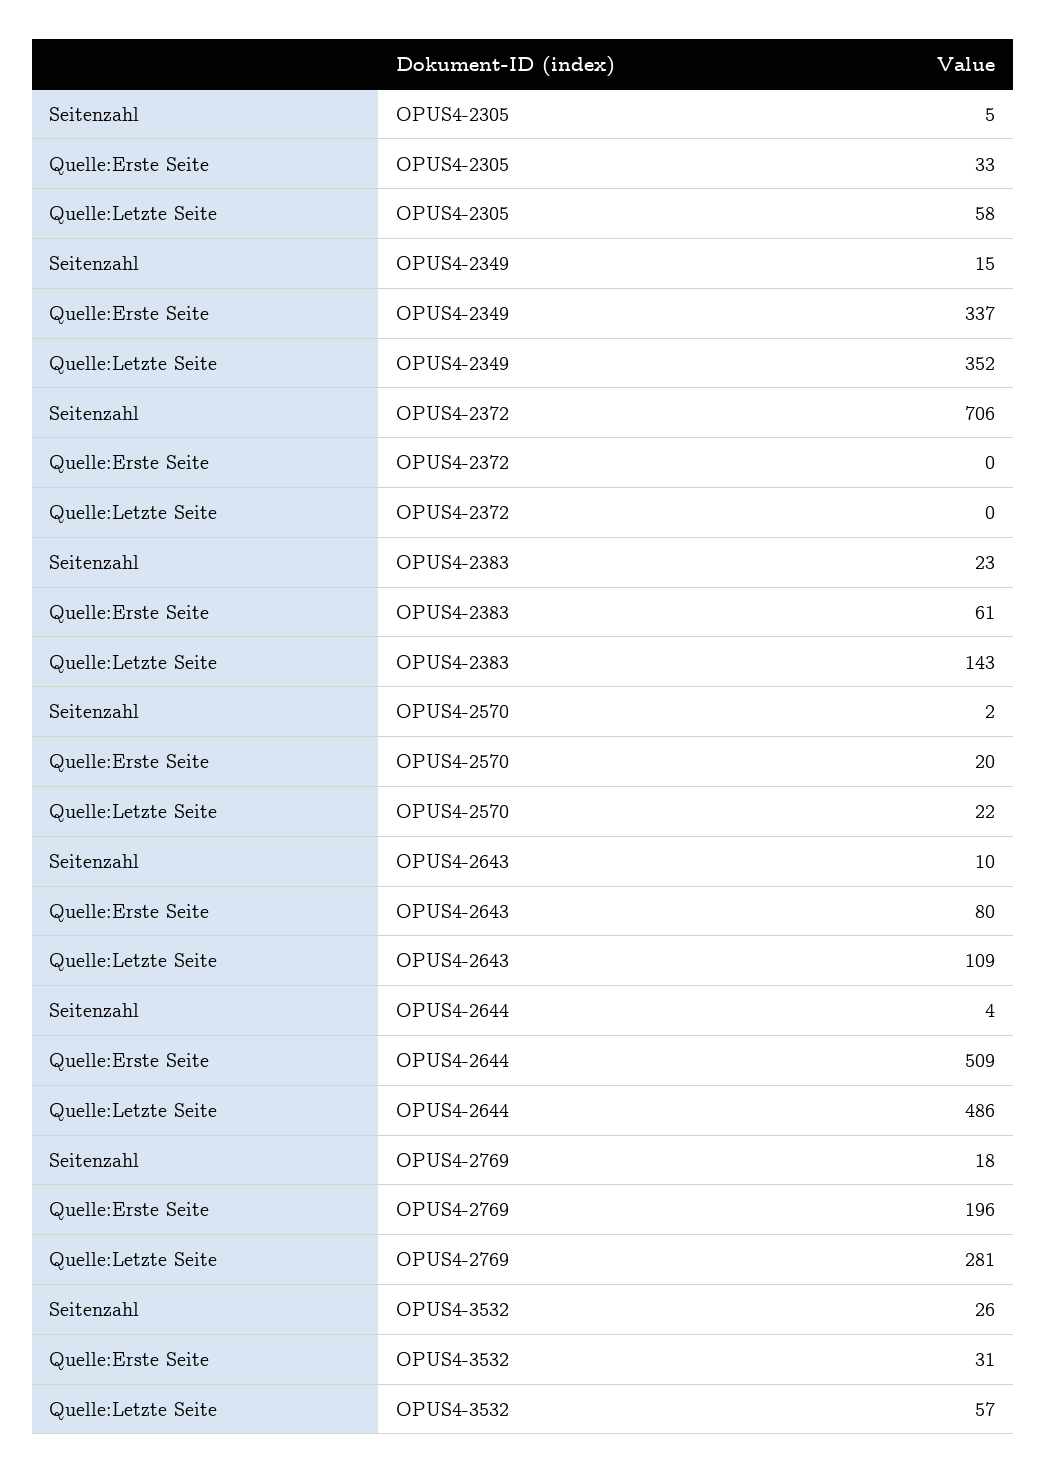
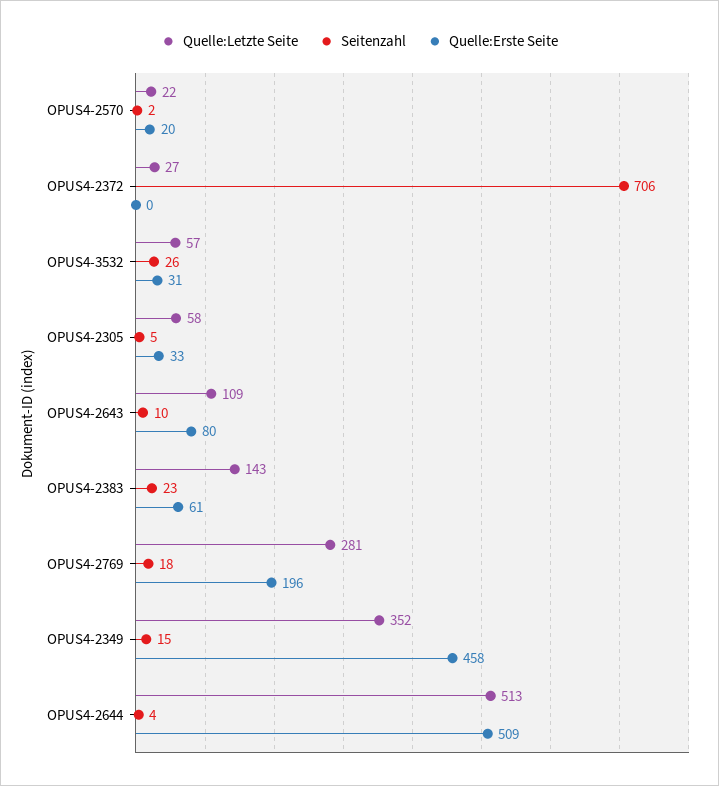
Quelle:Erste Seite, OPUS4-2349: 337 -> 458
Quelle:Letzte Seite, OPUS4-2372: 0 -> 27
Quelle:Letzte Seite, OPUS4-2644: 486 -> 513

